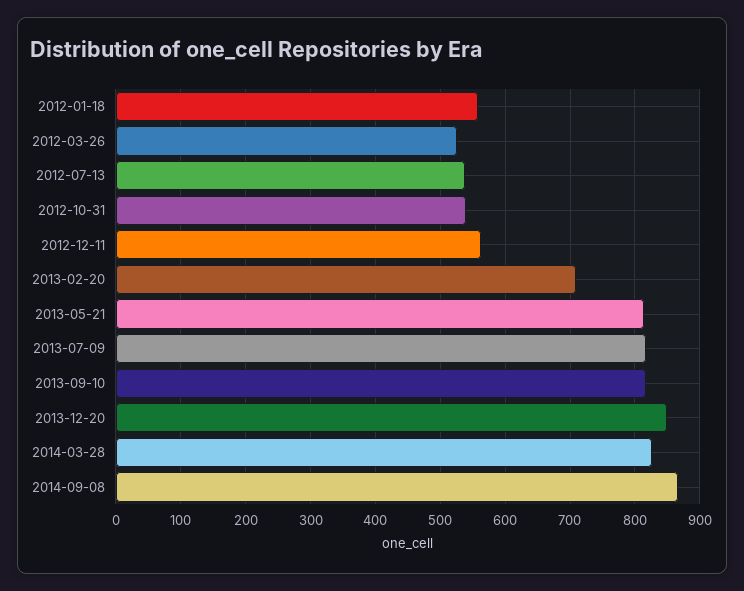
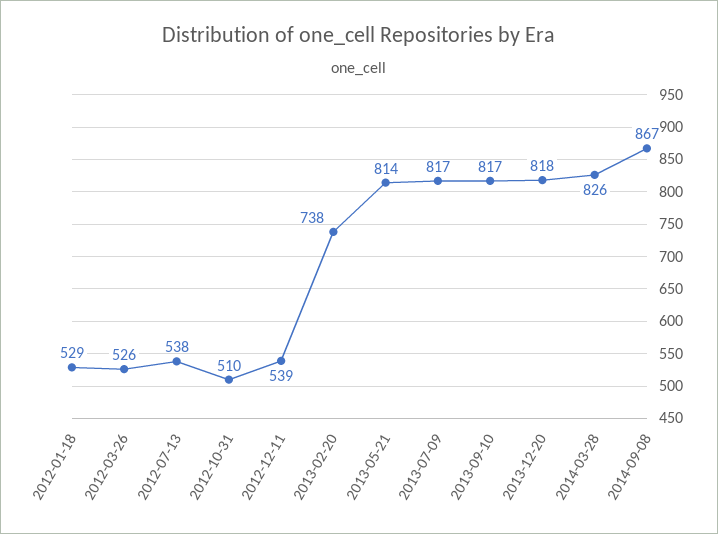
2012-01-18: 560 -> 529
2012-10-31: 540 -> 510
2012-12-11: 560 -> 539
2013-02-20: 710 -> 738
2013-12-20: 850 -> 818

